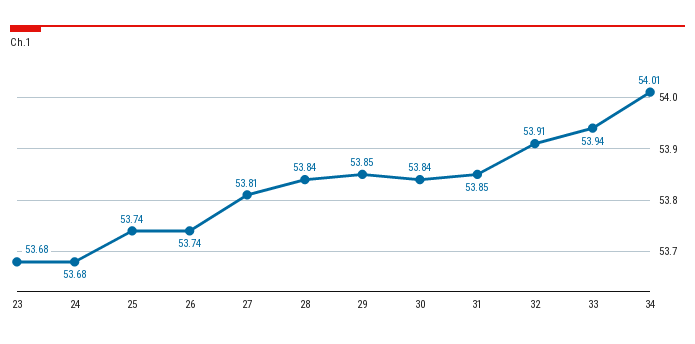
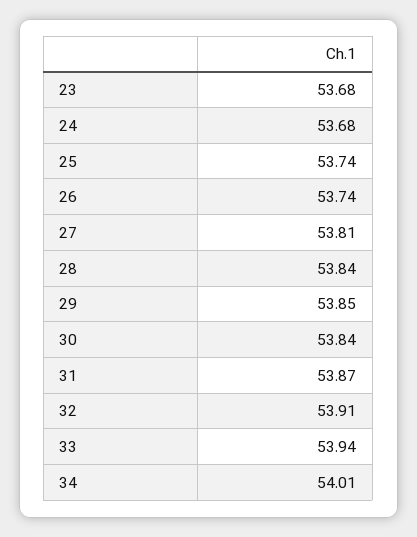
31: 53.85 -> 53.87

